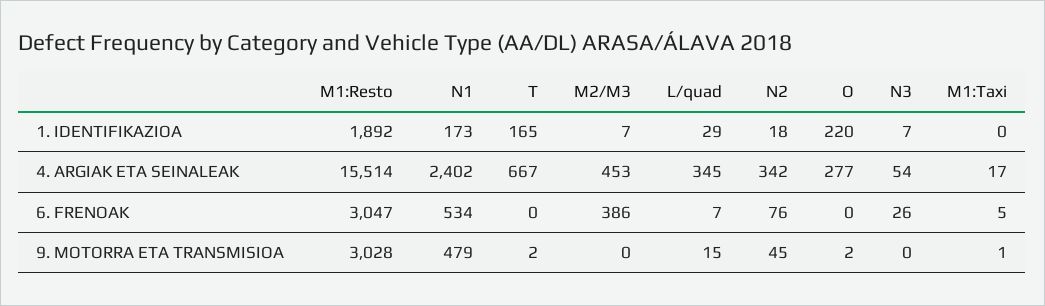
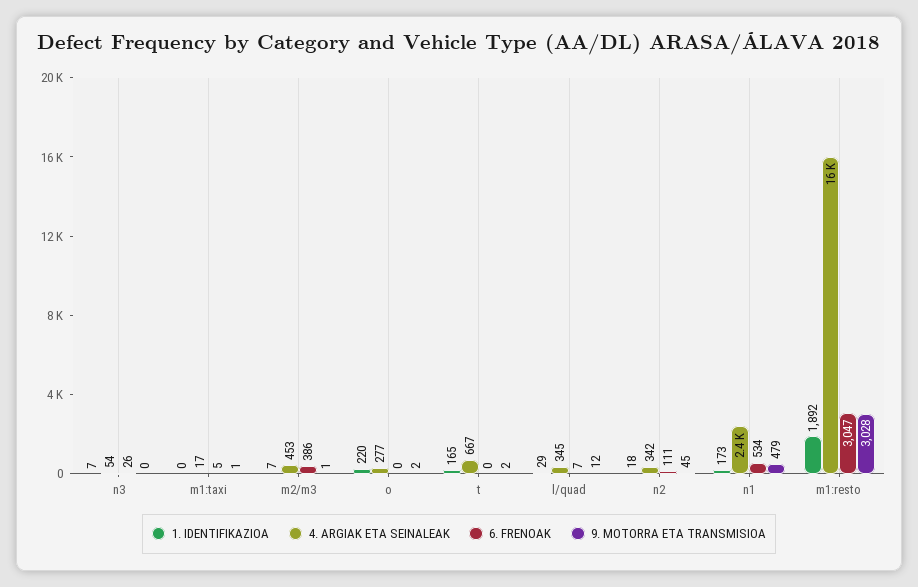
6. FRENOAK, N2: 76 -> 111
9. MOTORRA ETA TRANSMISIOA, M2/M3: 0 -> 1
9. MOTORRA ETA TRANSMISIOA, L/quad: 15 -> 12

